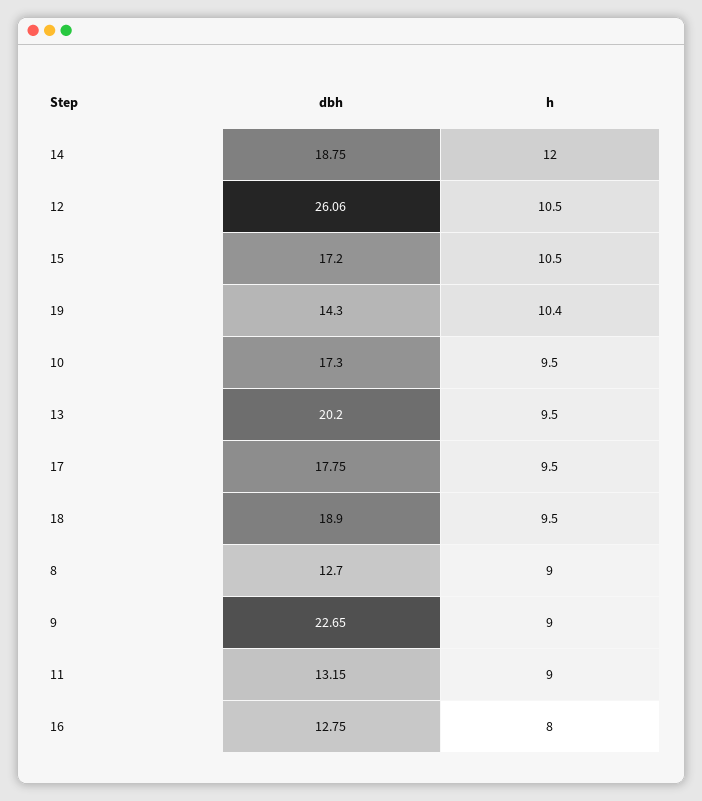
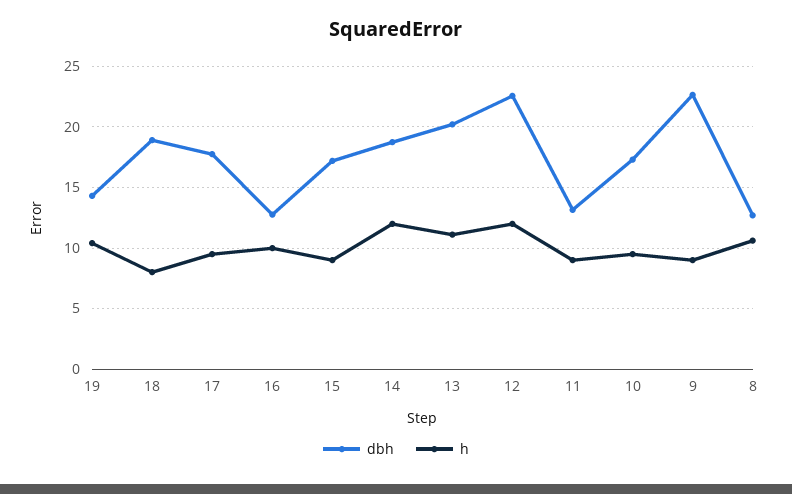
dbh, 12: 26.06 -> 22.5
h, 12: 10.5 -> 12
h, 15: 10.5 -> 9
h, 13: 9.5 -> 11
h, 18: 9.5 -> 8
h, 8: 9 -> 10.5
h, 16: 8 -> 10

